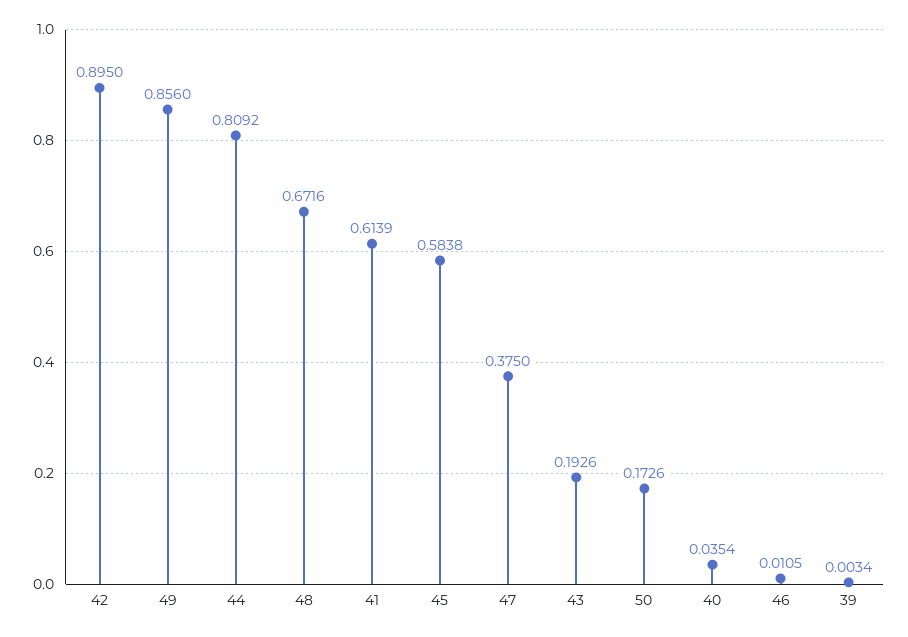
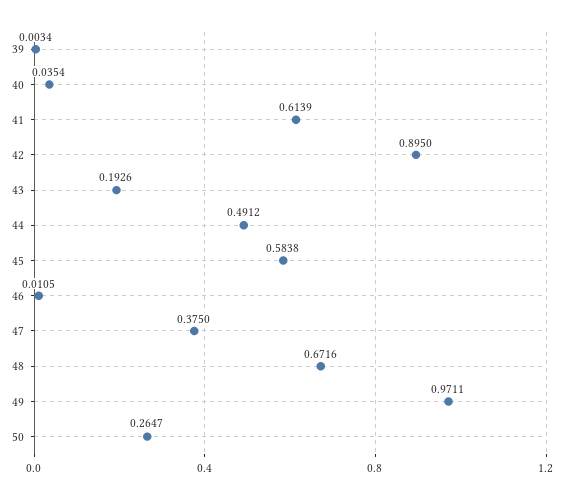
49: 0.856 -> 0.9711
44: 0.8092 -> 0.4912
50: 0.1726 -> 0.2647

